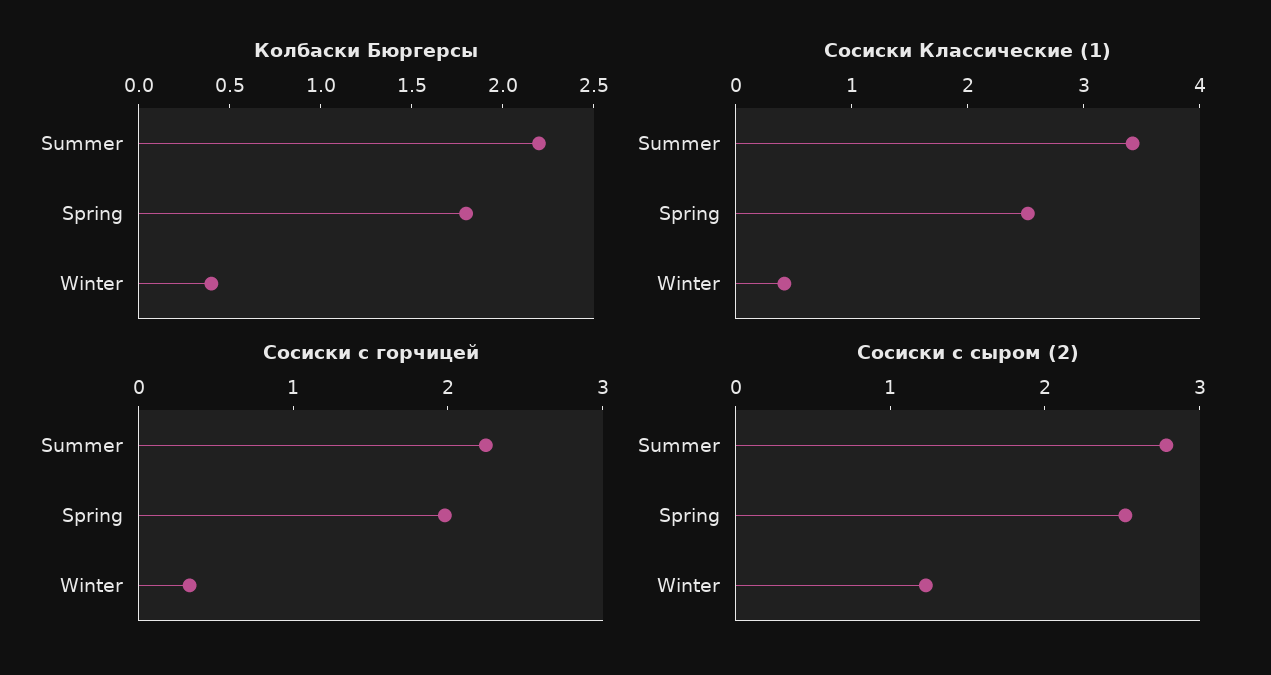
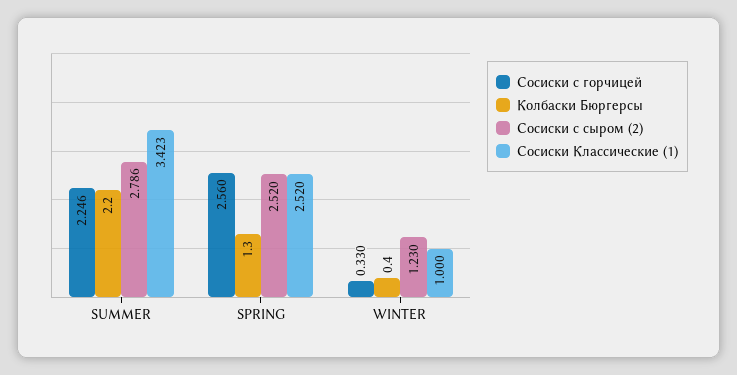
Колбаски Бюргерсы, Spring: 1.8 -> 1.3
Сосиски Классические (1), Winter: 0.4 -> 1
Сосиски с горчицей, Spring: 2 -> 2.56

